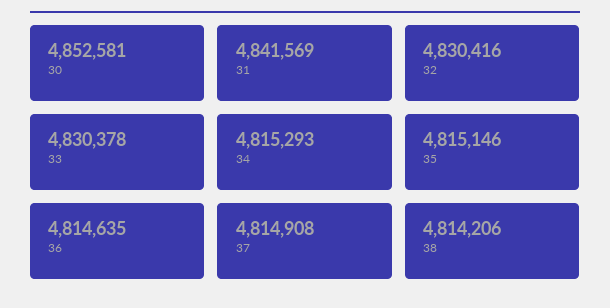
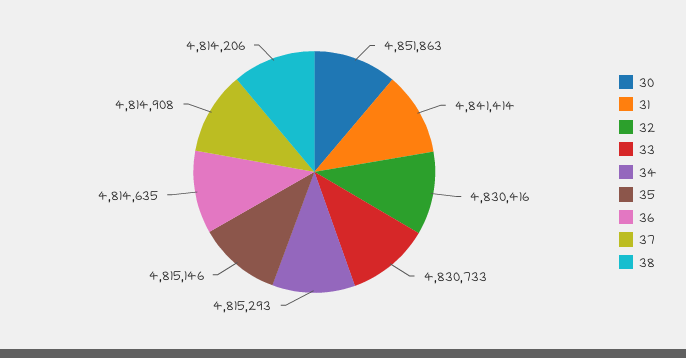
30: 4852581 -> 4851863
31: 4841569 -> 4841414
33: 4830378 -> 4830733

